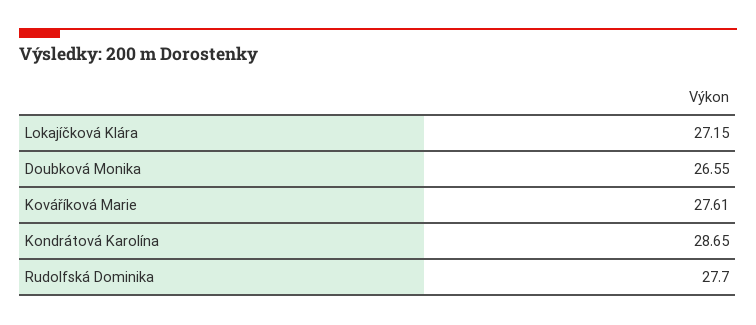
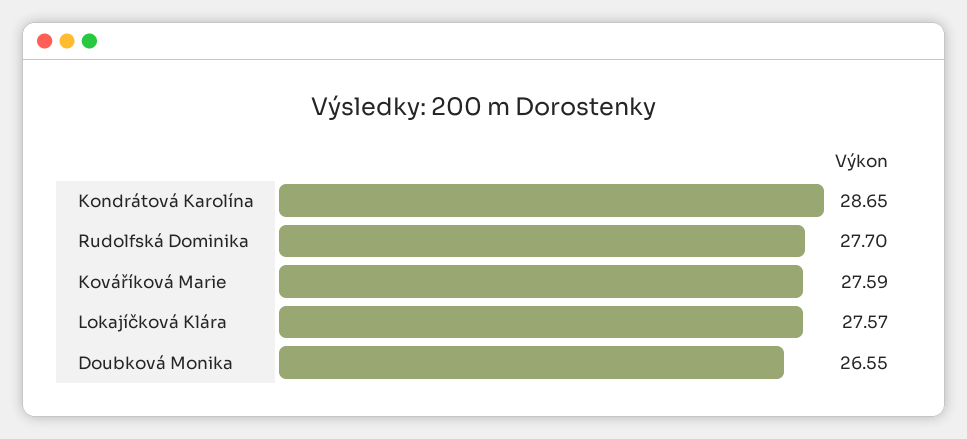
Lokajíčková Klára: 27.15 -> 27.57
Kováříková Marie: 27.61 -> 27.59

